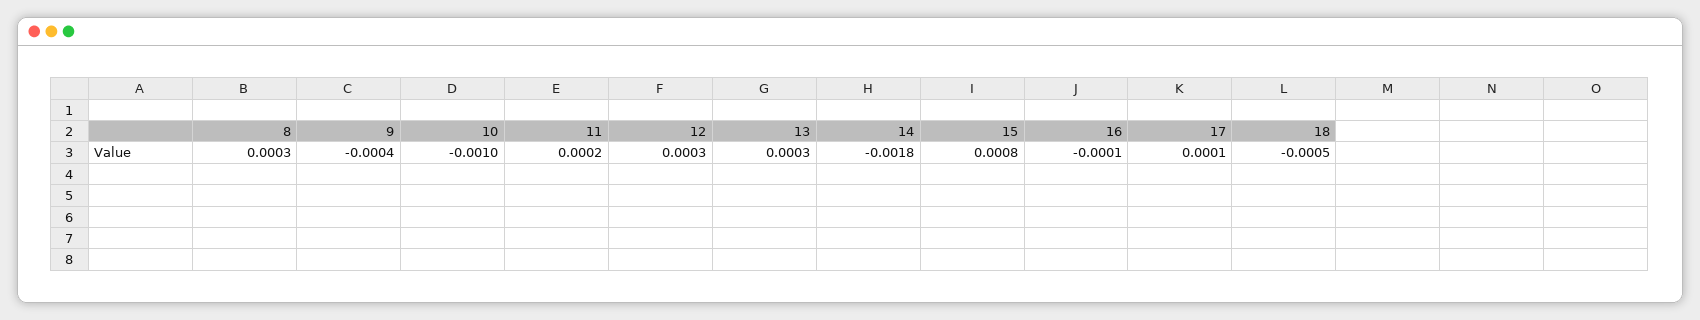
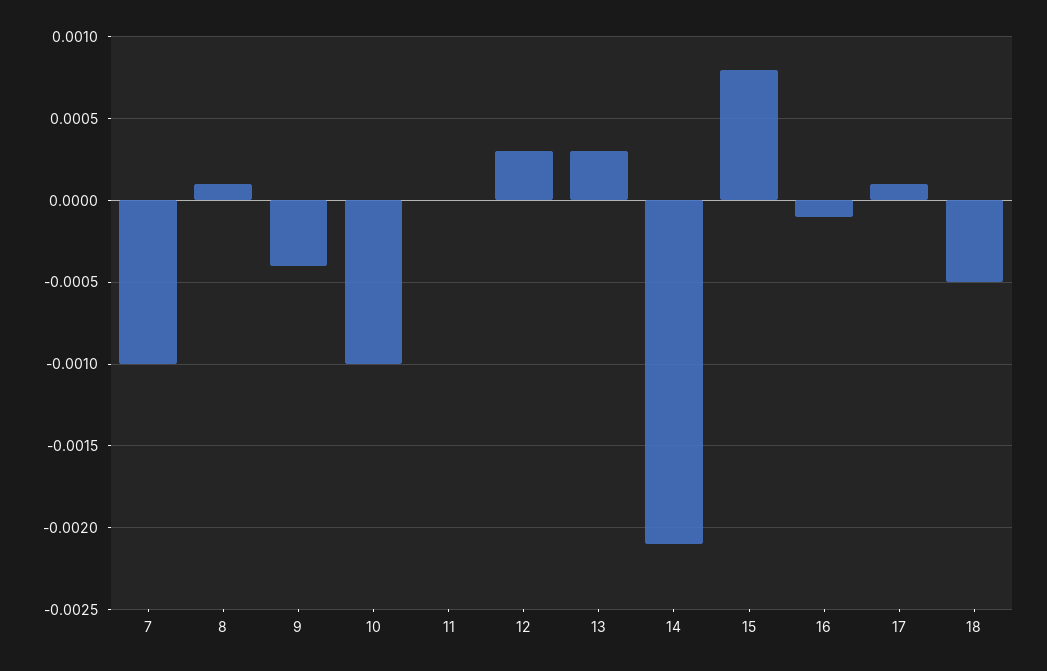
8: 0.0003 -> 0.0001
11: 0.0002 -> 0
14: -0.0018 -> -0.0021
7: none -> -0.001

